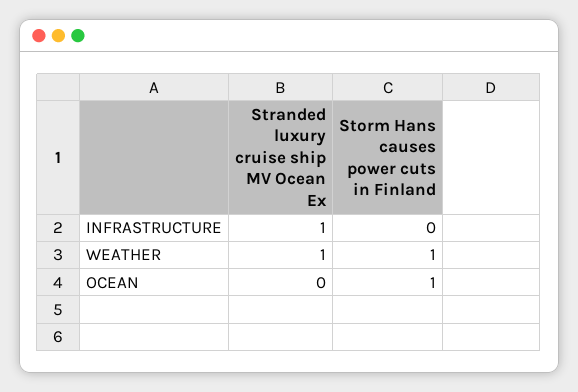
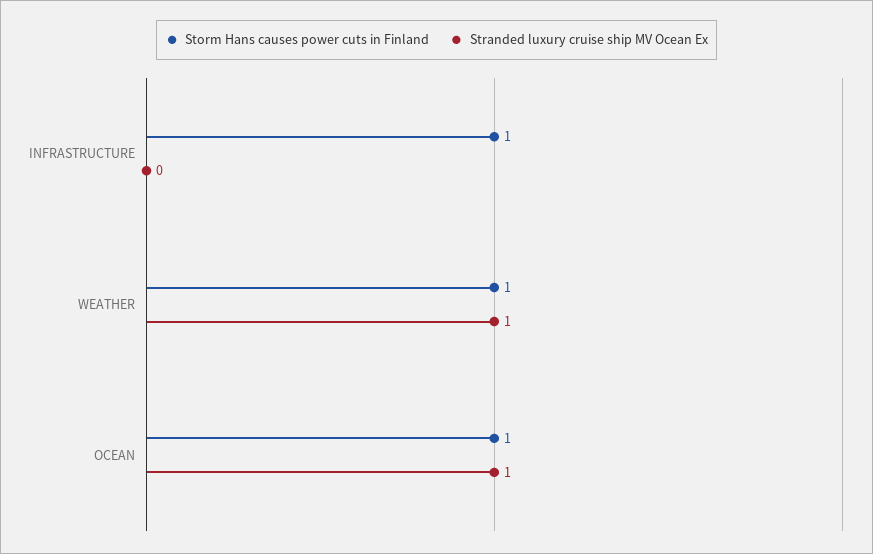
Stranded luxury cruise ship MV Ocean Ex, INFRASTRUCTURE: 1 -> 0
Storm Hans causes power cuts in Finland, INFRASTRUCTURE: 0 -> 1
Stranded luxury cruise ship MV Ocean Ex, OCEAN: 0 -> 1

